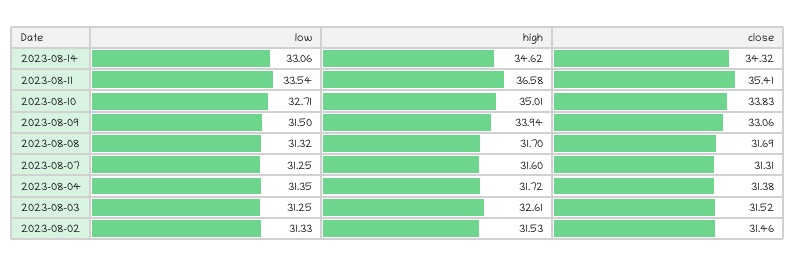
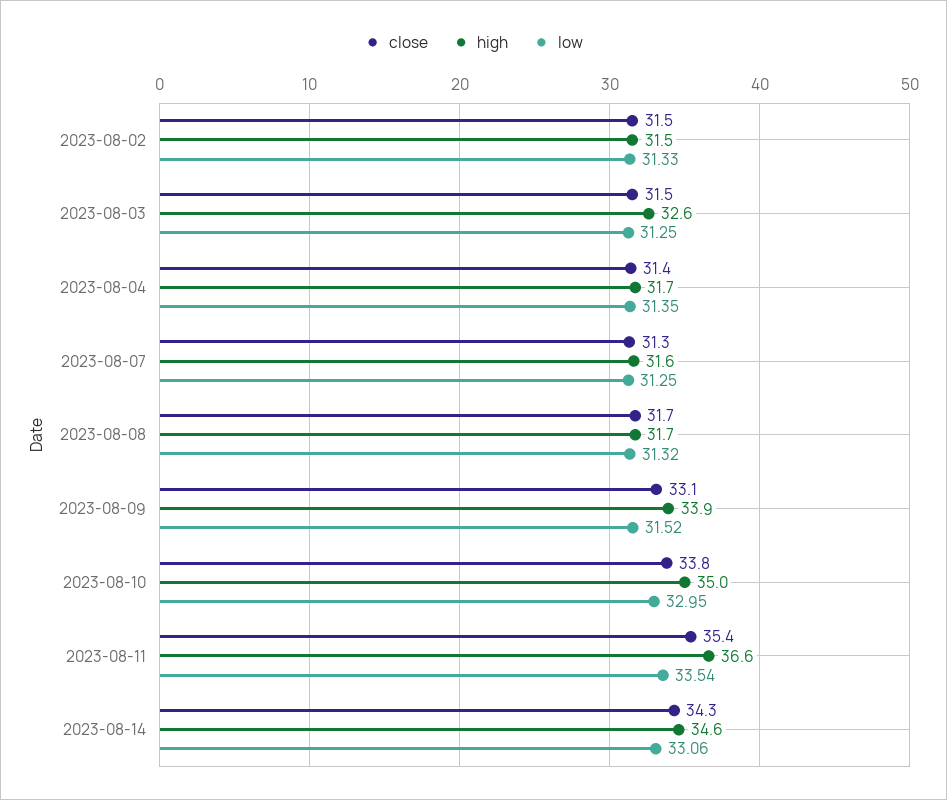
low, 2023-08-10: 32.71 -> 32.95
low, 2023-08-09: 31.5 -> 31.52

